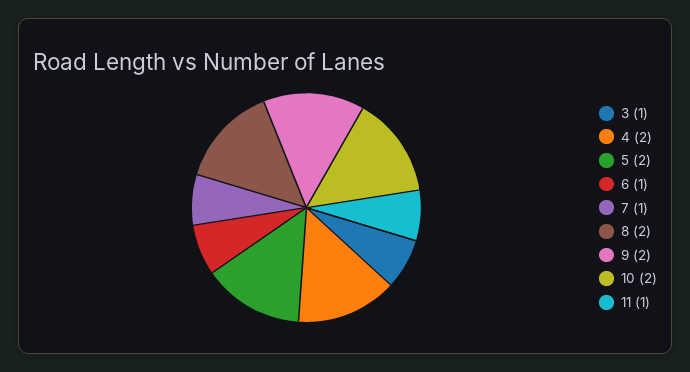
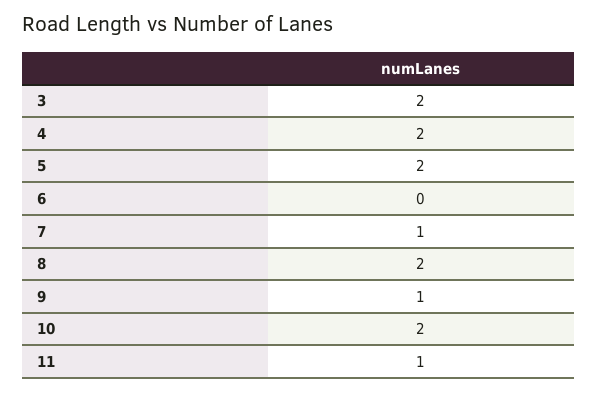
3: 1 -> 2
6: 1 -> 0
9: 2 -> 1

